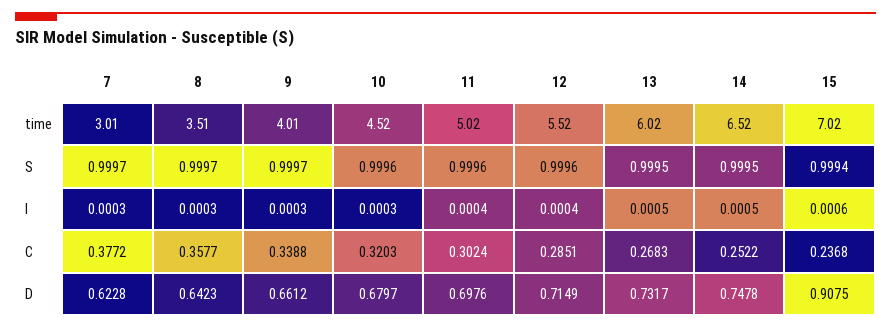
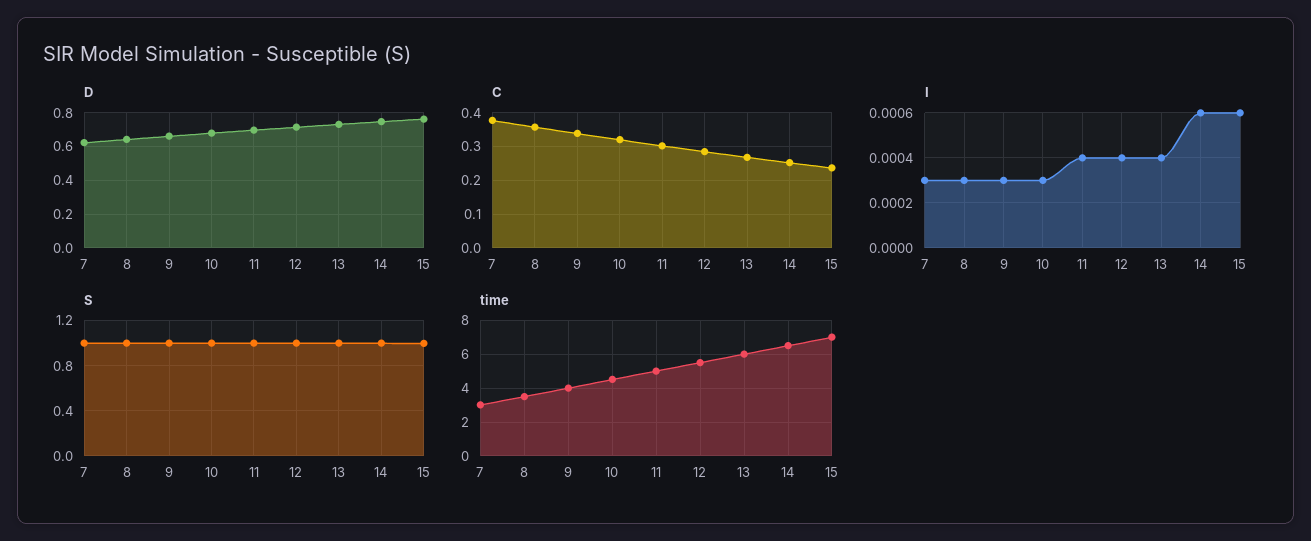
I, 13: 0.0005 -> 0.0004
I, 14: 0.0005 -> 0.0006
D, 15: 0.9075 -> 0.75

